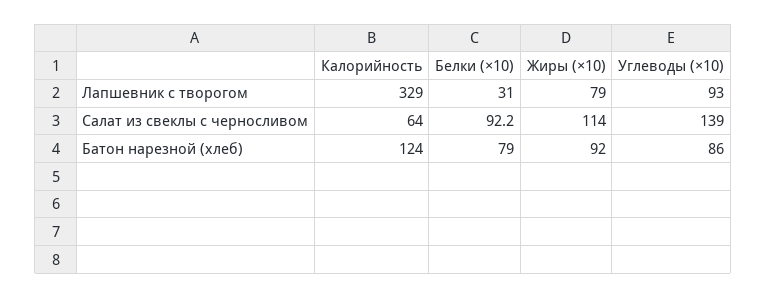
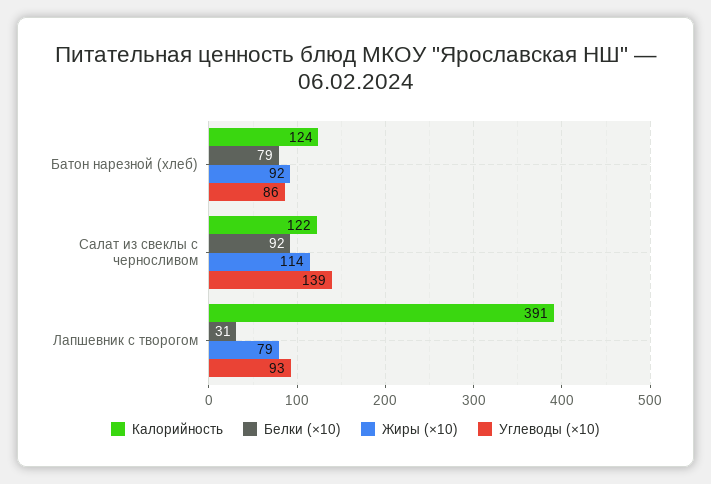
Калорийность, Лапшевник с творогом: 329 -> 391
Калорийность, Салат из свеклы с черносливом: 64 -> 122

